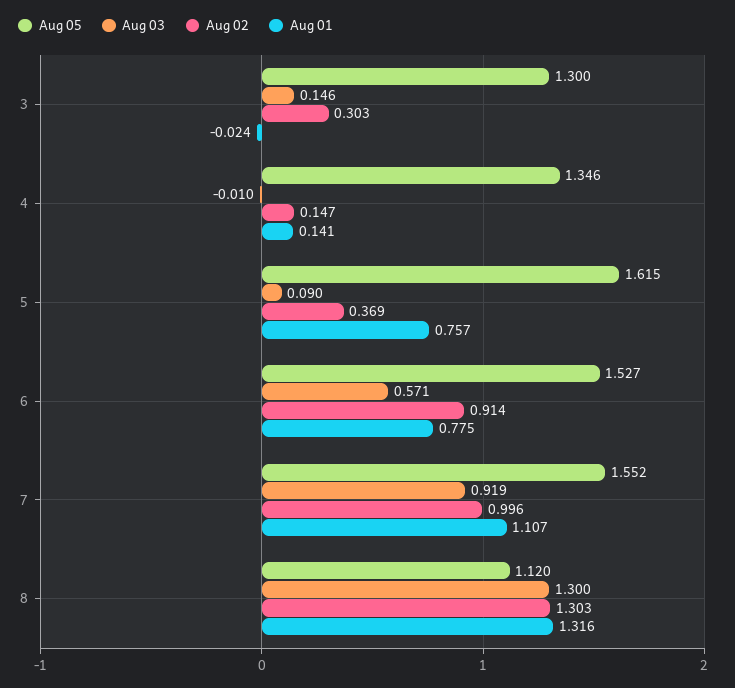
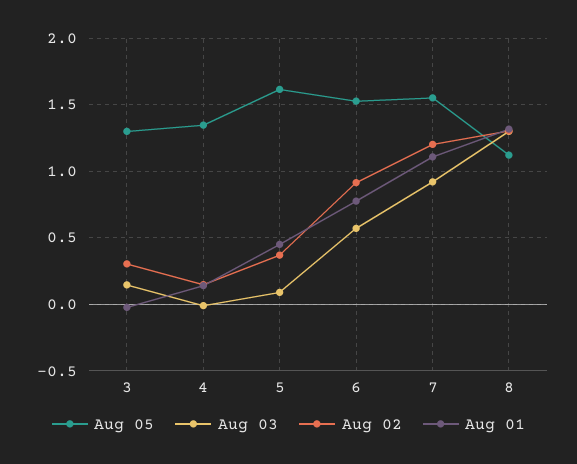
Aug 01, 5: 0.757 -> 0.45
Aug 02, 7: 0.996 -> 1.2

